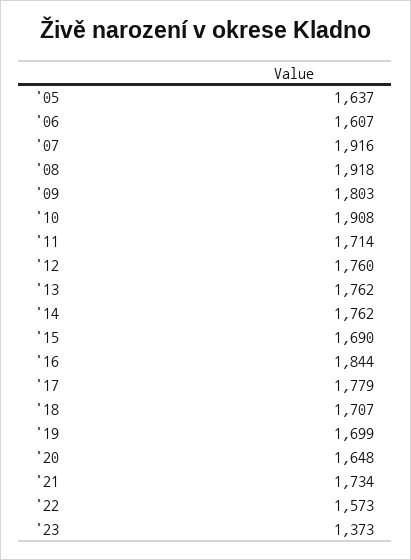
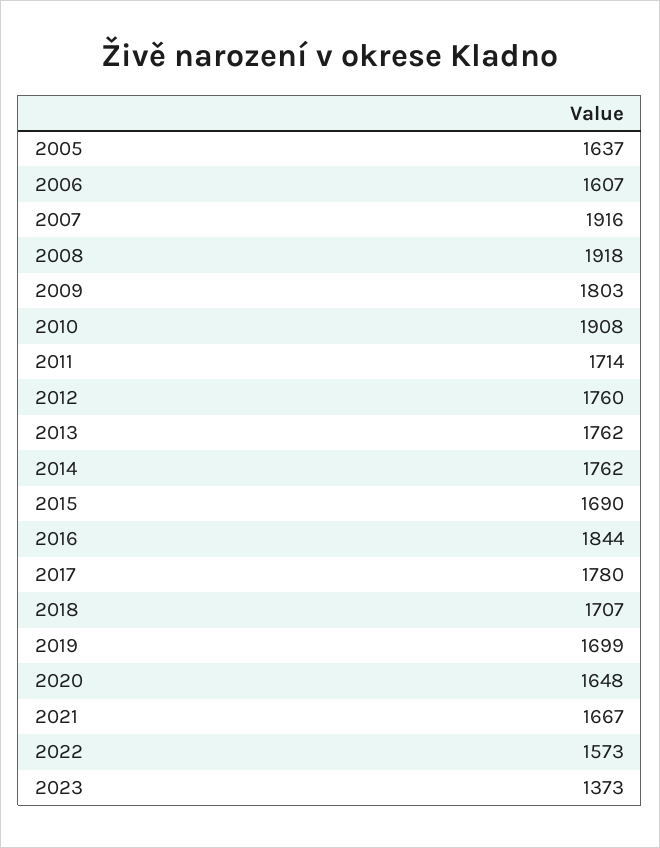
'17: 1779 -> 1780
'21: 1734 -> 1667

